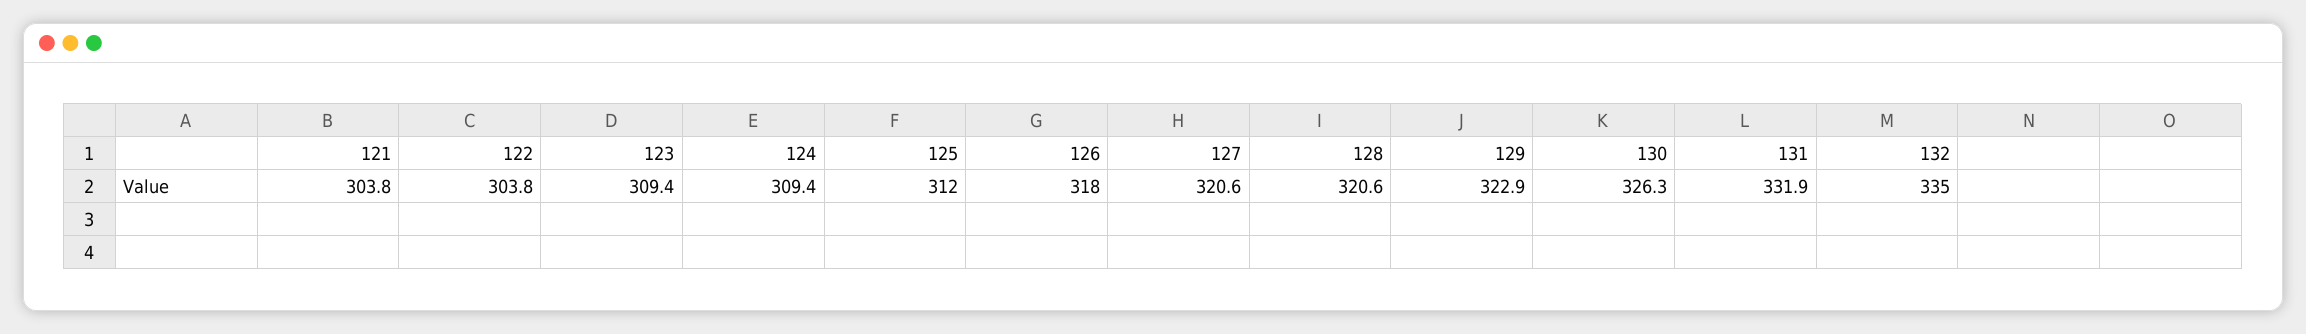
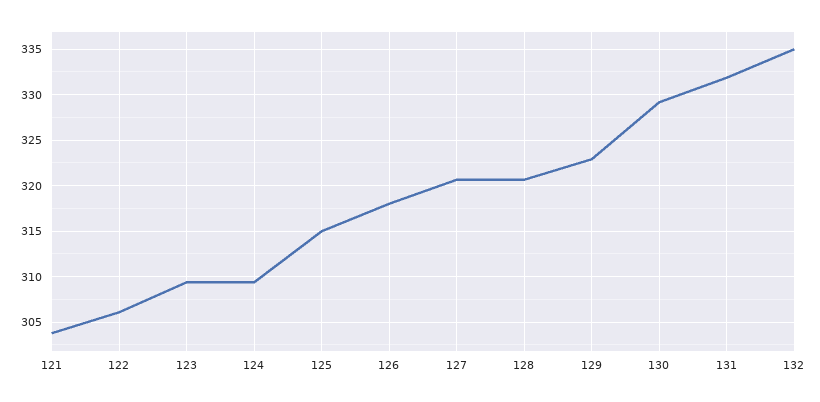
122: 303.8 -> 306
125: 312 -> 315
130: 326.3 -> 329

